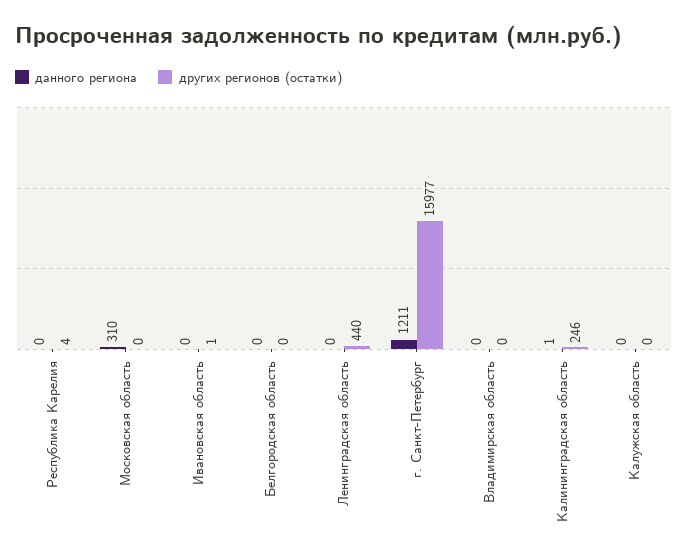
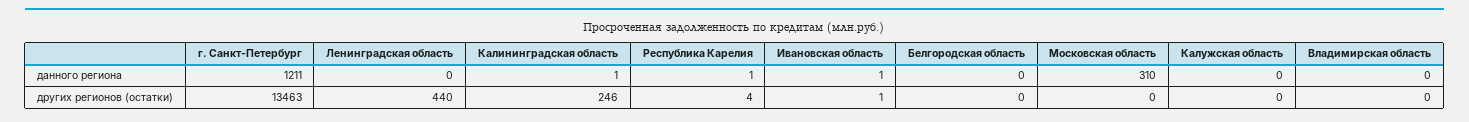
данного региона, Республика Карелия: 0 -> 1
данного региона, Ивановская область: 0 -> 1
других регионов (остатки), г. Санкт-Петербург: 15977 -> 13463

